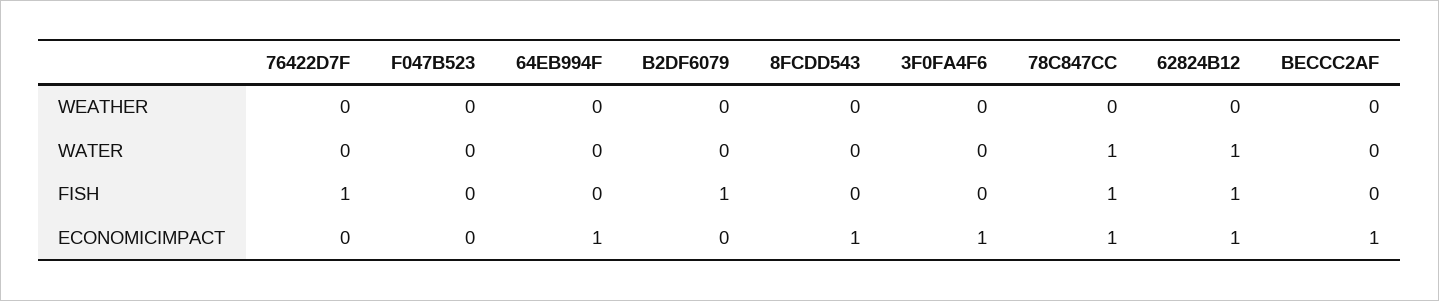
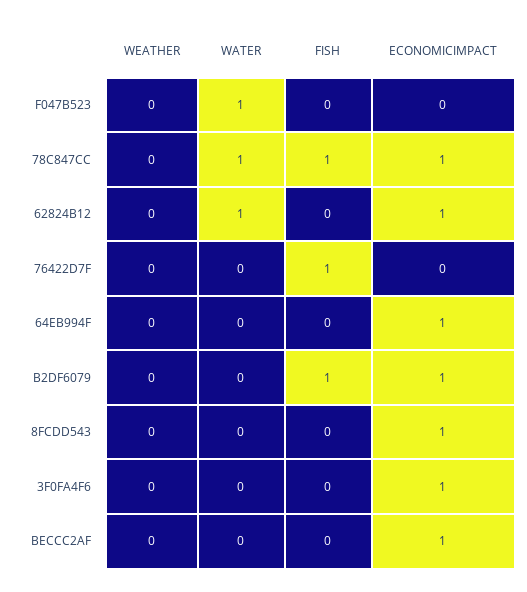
F047B523, WATER: 0 -> 1
62824B12, FISH: 1 -> 0
B2DF6079, ECONOMICIMPACT: 0 -> 1

